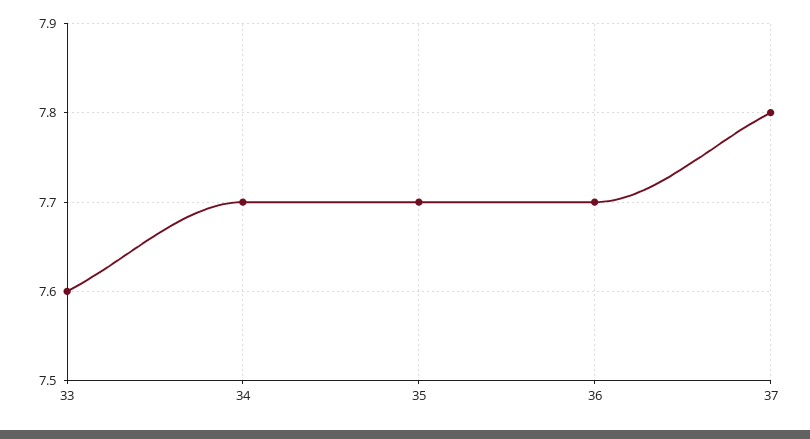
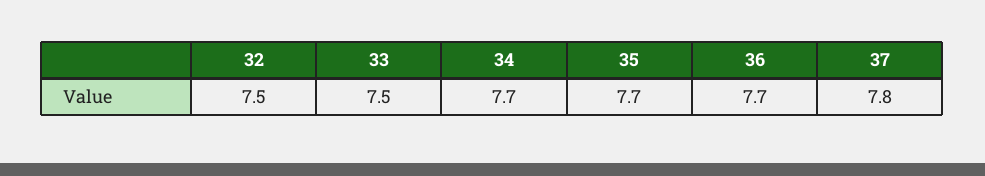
33: 7.6 -> 7.5
32: none -> 7.5

